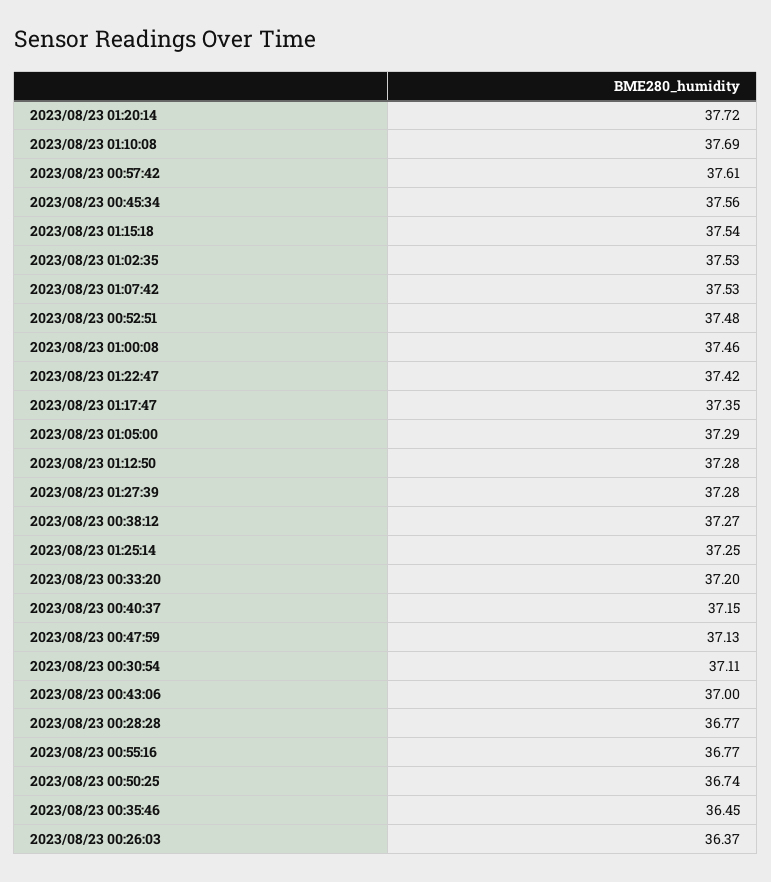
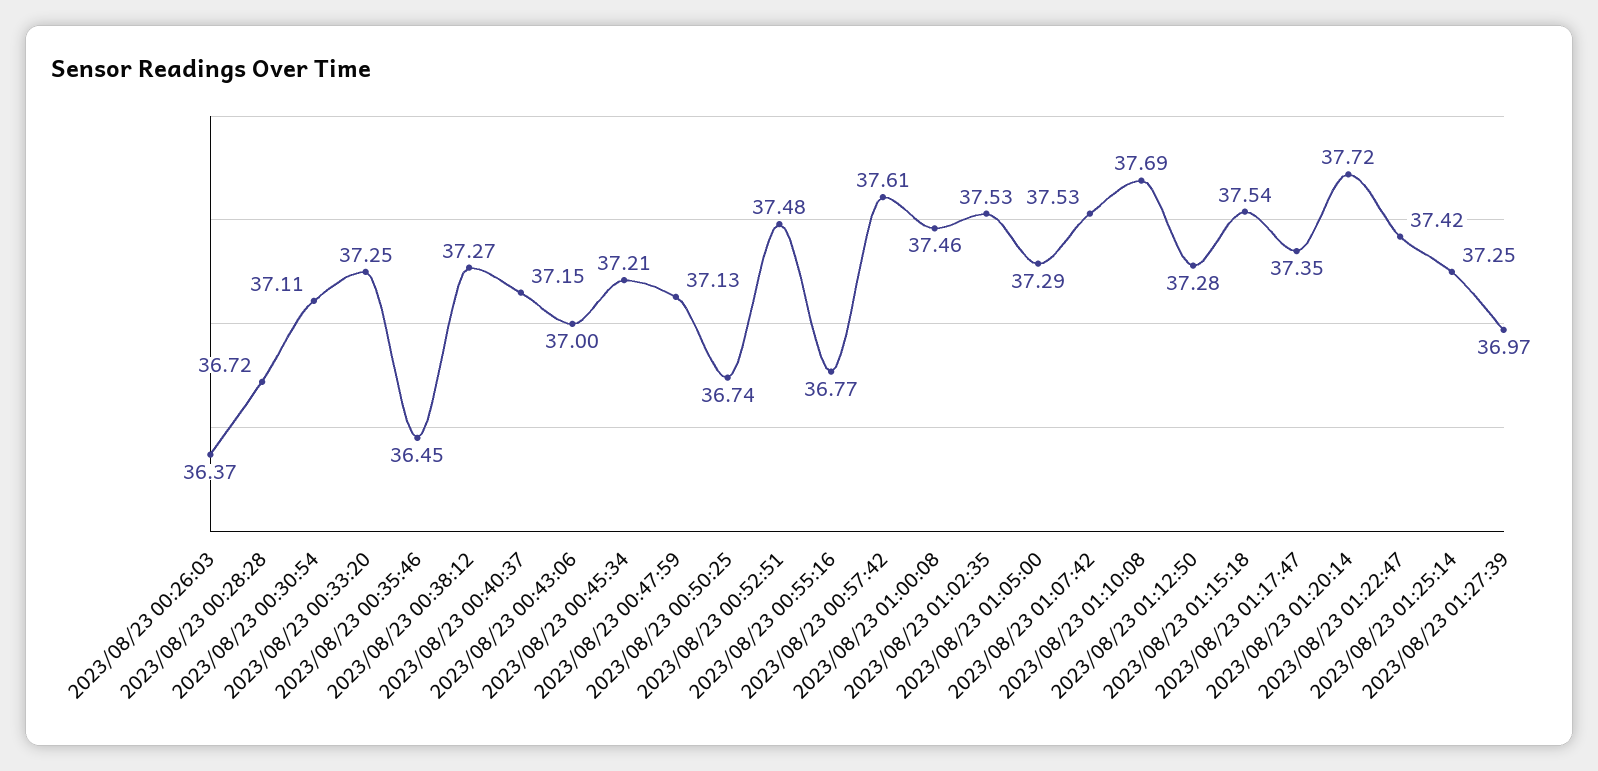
2023/08/23 00:45:34: 37.56 -> 37.21
2023/08/23 01:27:39: 37.28 -> 36.97
2023/08/23 00:33:20: 37.2 -> 37.25
2023/08/23 00:28:28: 36.77 -> 36.72

